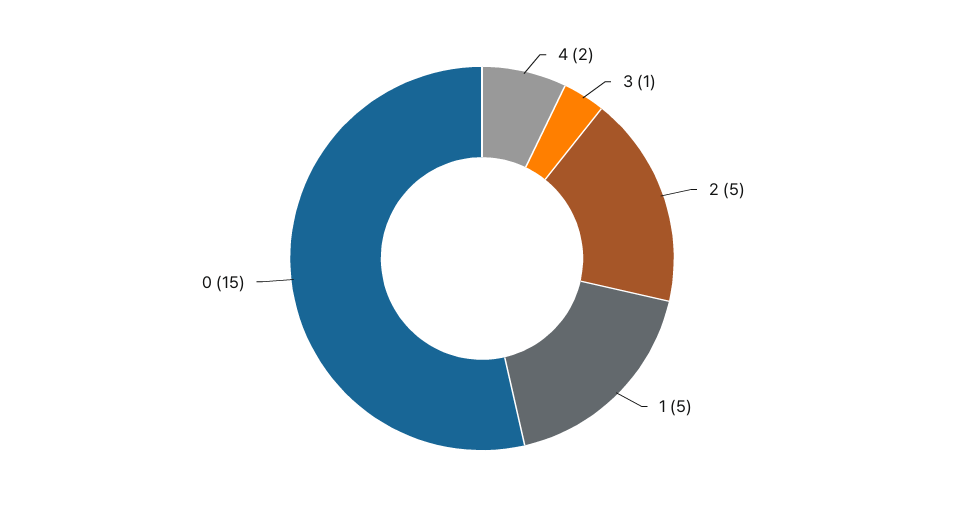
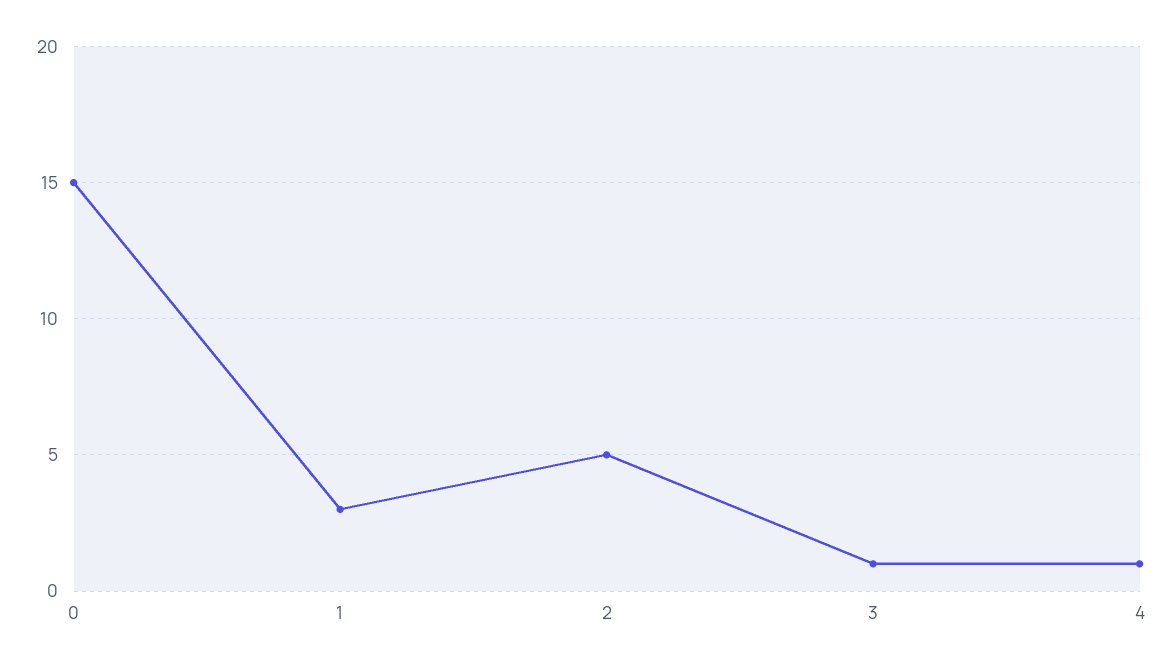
4: 2 -> 1
1: 5 -> 3

